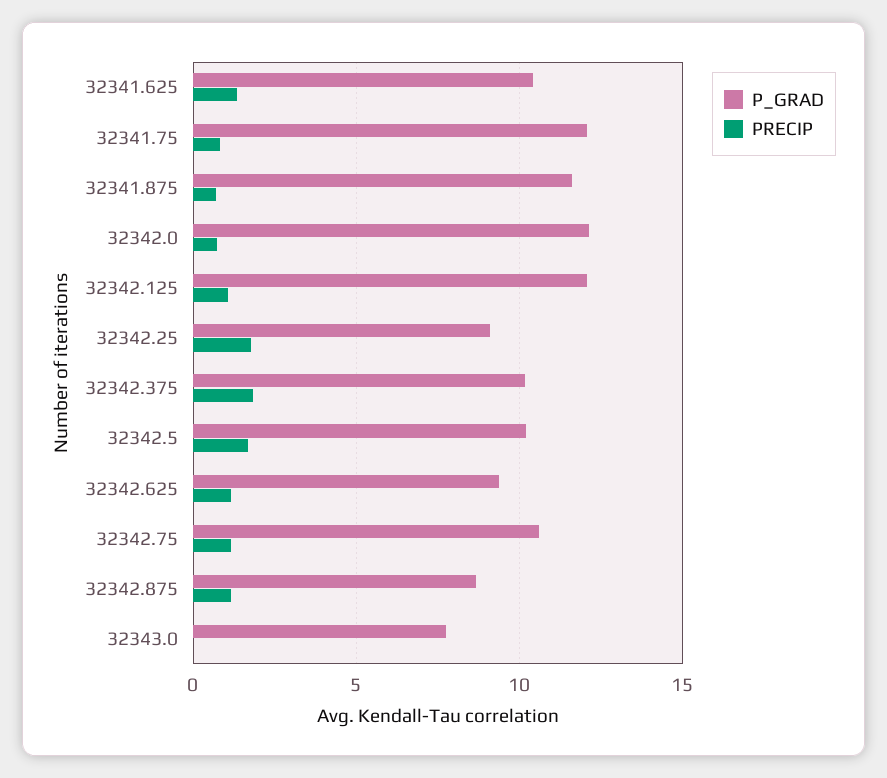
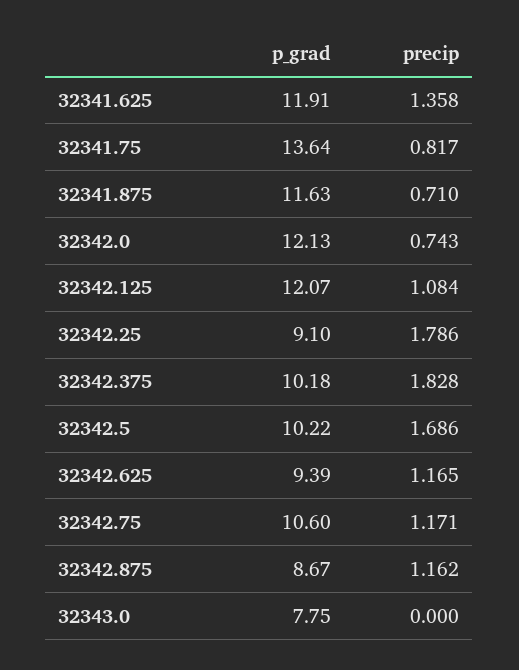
P_GRAD, 32341.625: 10.5 -> 11.91
P_GRAD, 32341.75: 12 -> 13.64

